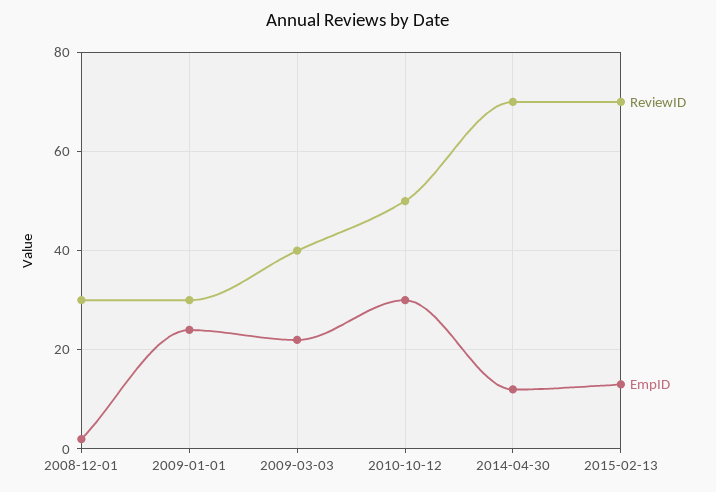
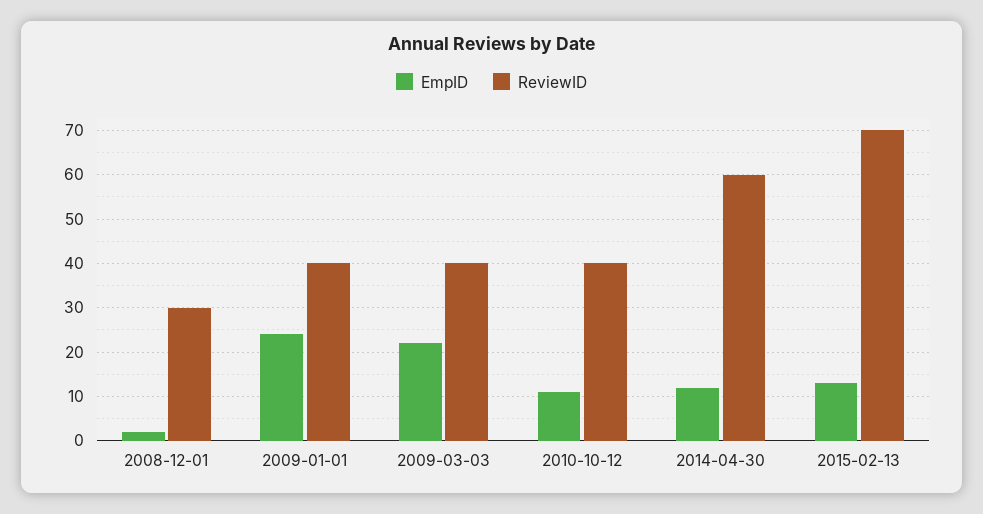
ReviewID, 2009-01-01: 30 -> 40
ReviewID, 2010-10-12: 50 -> 40
EmpID, 2010-10-12: 30 -> 10
ReviewID, 2014-04-30: 70 -> 60

